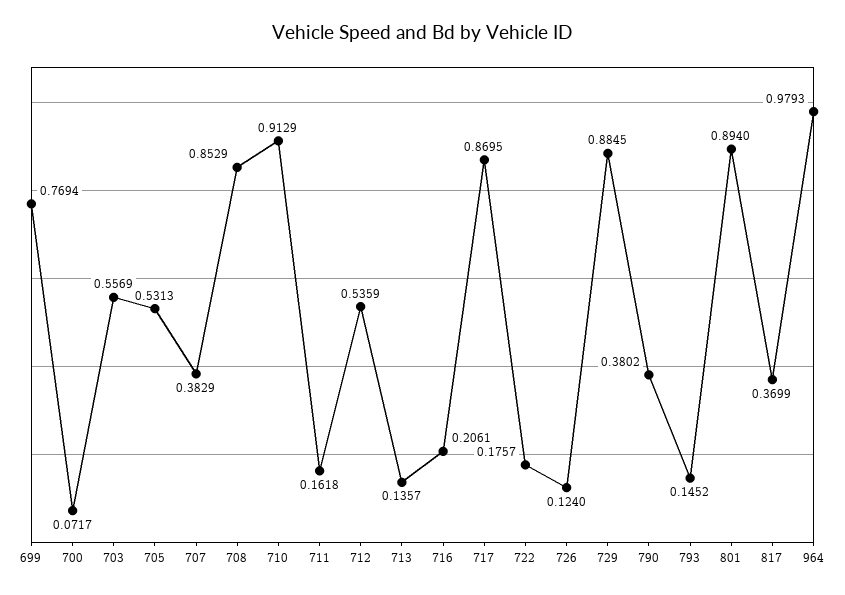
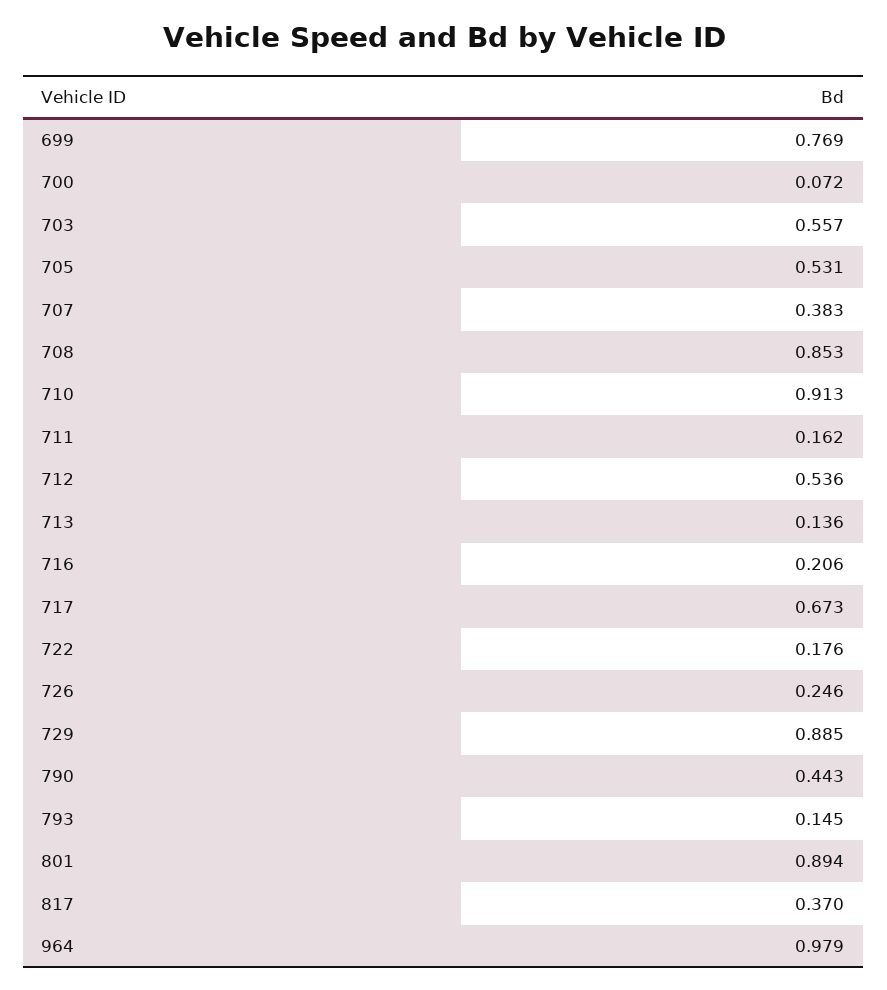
717: 0.8695 -> 0.673
726: 0.124 -> 0.246
790: 0.3802 -> 0.443

